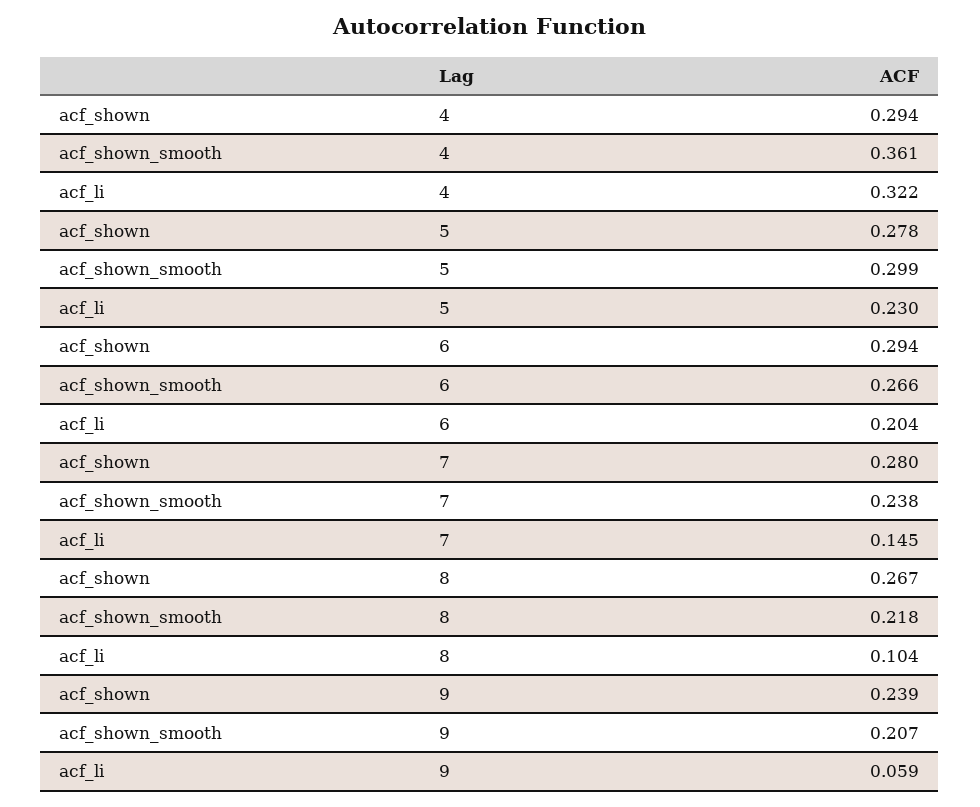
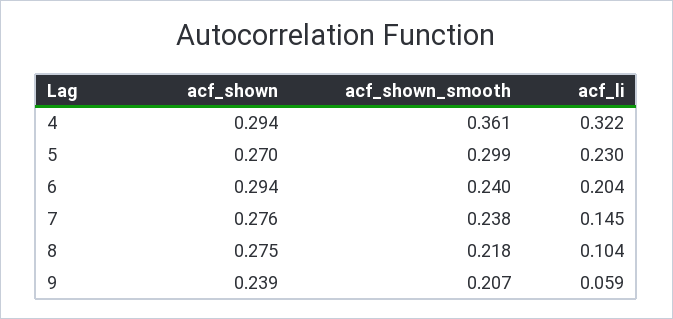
acf_shown, 5: 0.278 -> 0.27
acf_shown_smooth, 6: 0.266 -> 0.24
acf_shown, 7: 0.28 -> 0.276
acf_shown, 8: 0.267 -> 0.275

